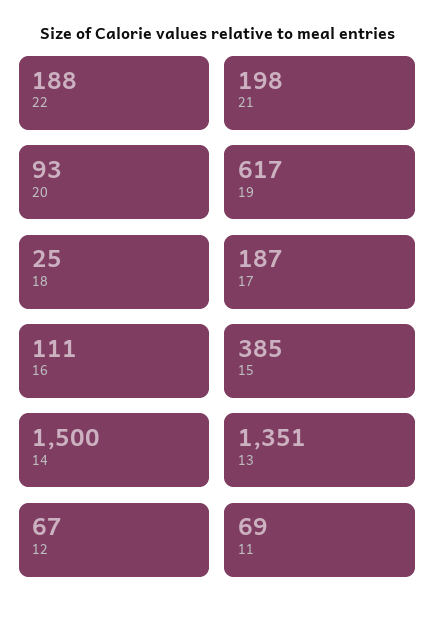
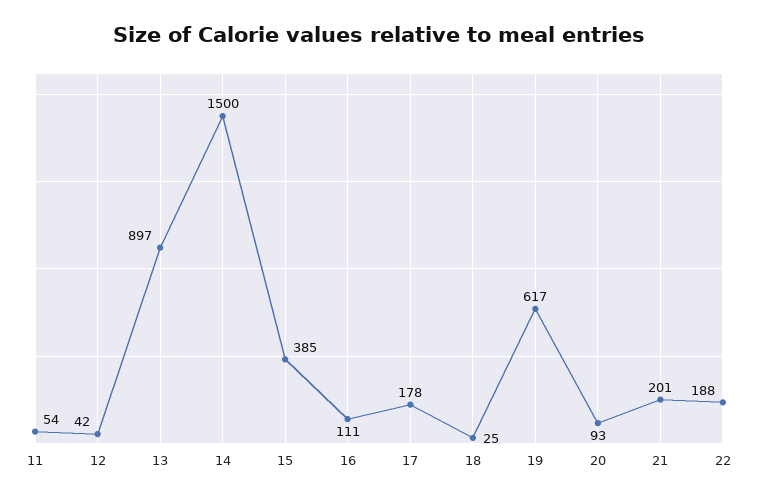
21: 198 -> 201
17: 187 -> 178
13: 1351 -> 897
12: 67 -> 42
11: 69 -> 54

